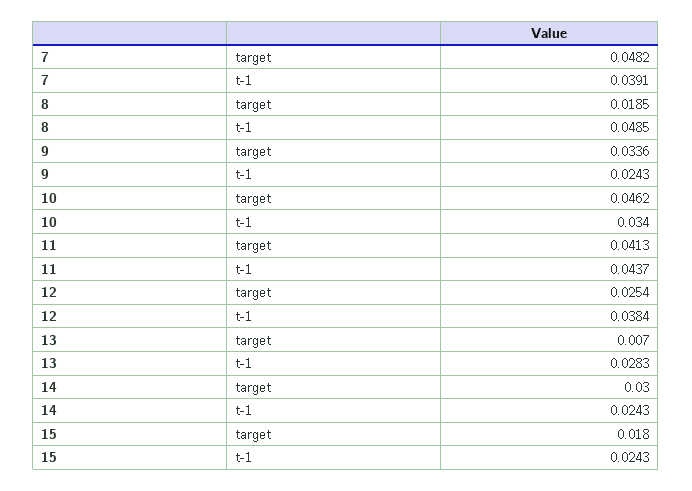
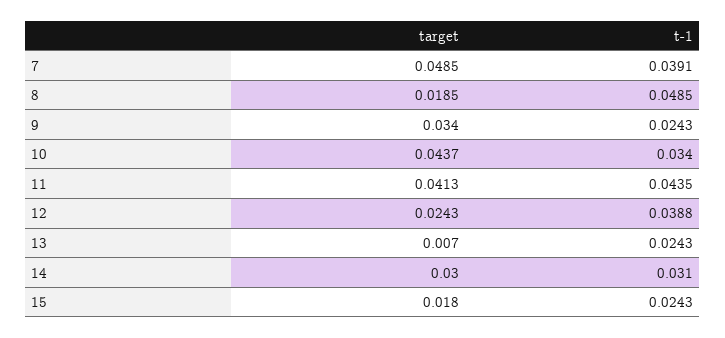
7, target: 0.0482 -> 0.0485
9, target: 0.0336 -> 0.034
10, target: 0.0462 -> 0.0437
11, t-1: 0.0437 -> 0.0435
12, target: 0.0254 -> 0.0243
12, t-1: 0.0384 -> 0.0388
13, t-1: 0.0283 -> 0.0243
14, t-1: 0.0243 -> 0.031

